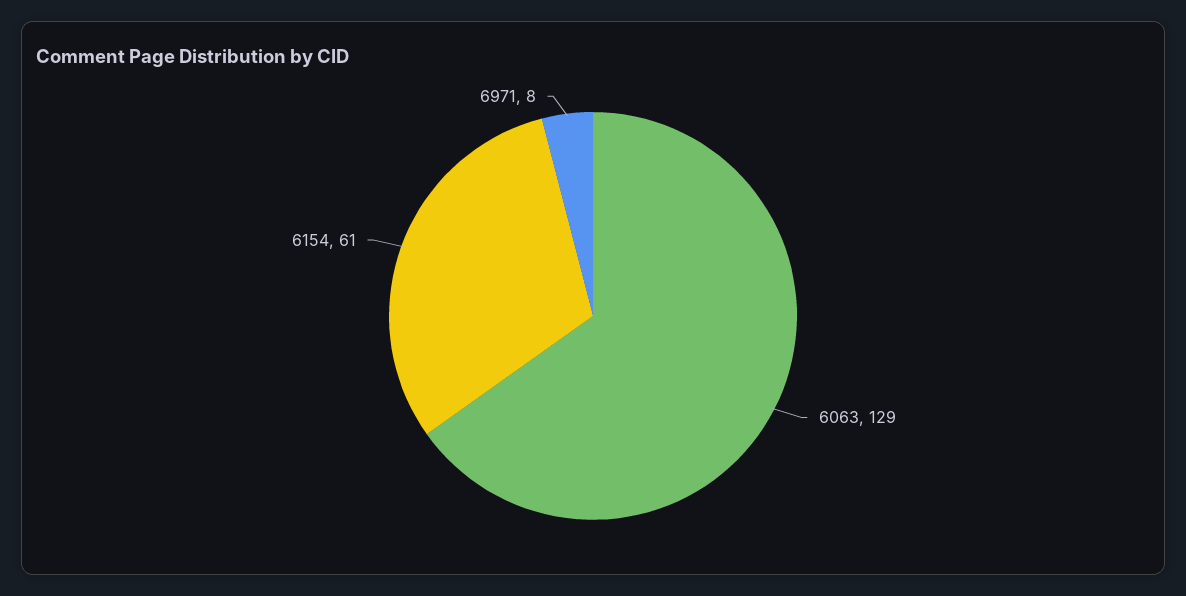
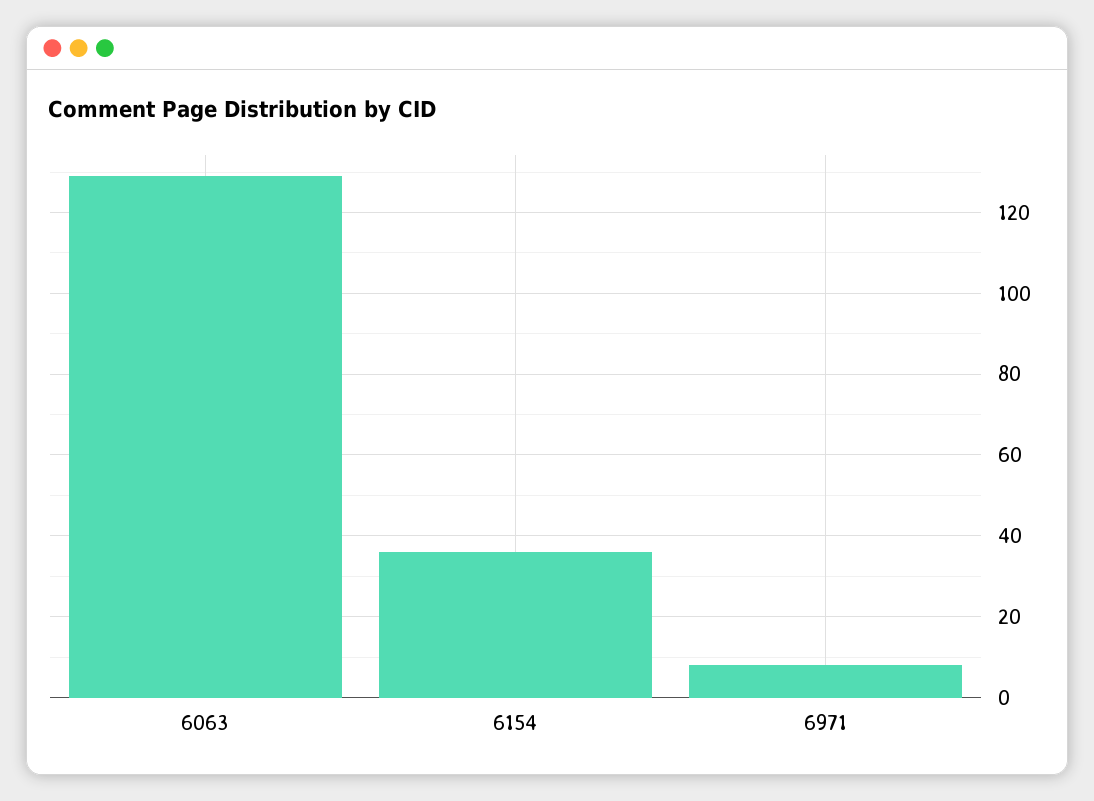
6154: 61 -> 35

